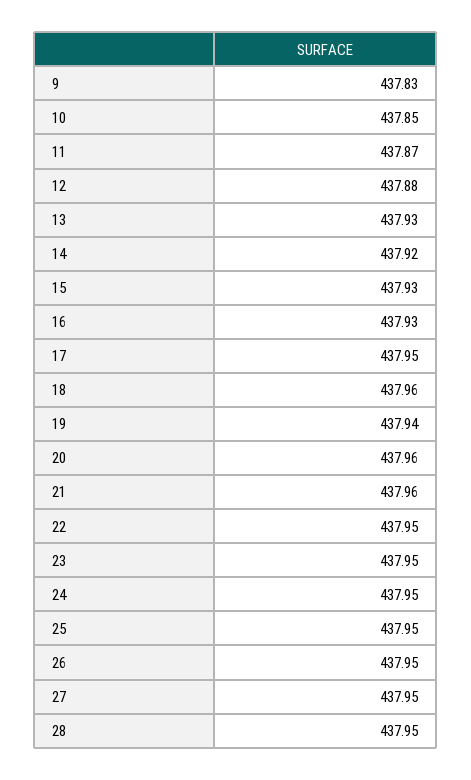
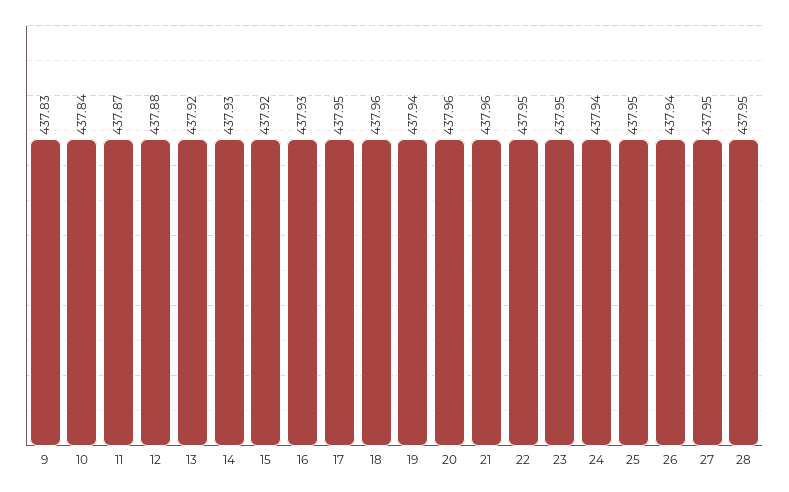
10: 437.85 -> 437.84
13: 437.93 -> 437.92
14: 437.92 -> 437.93
15: 437.93 -> 437.92
24: 437.95 -> 437.94
26: 437.95 -> 437.94

